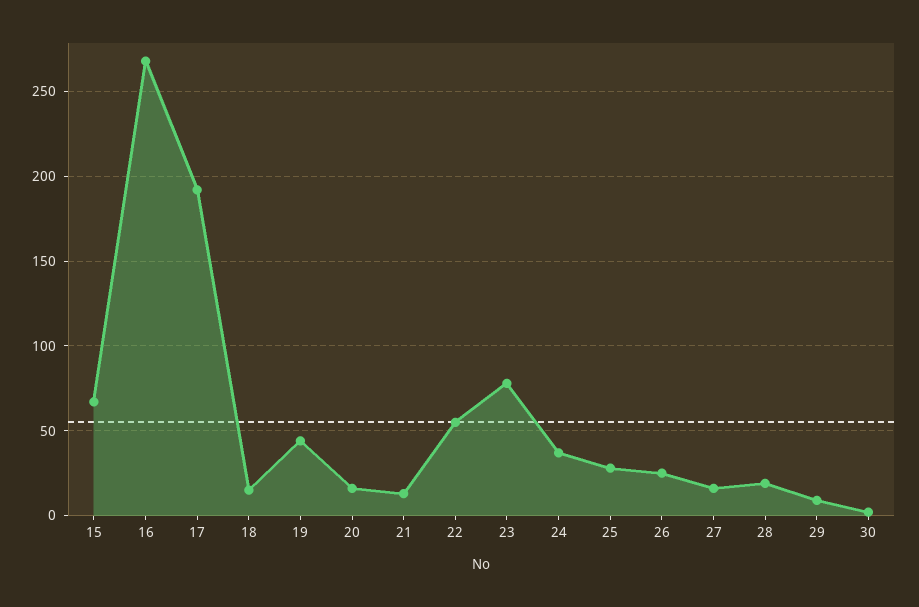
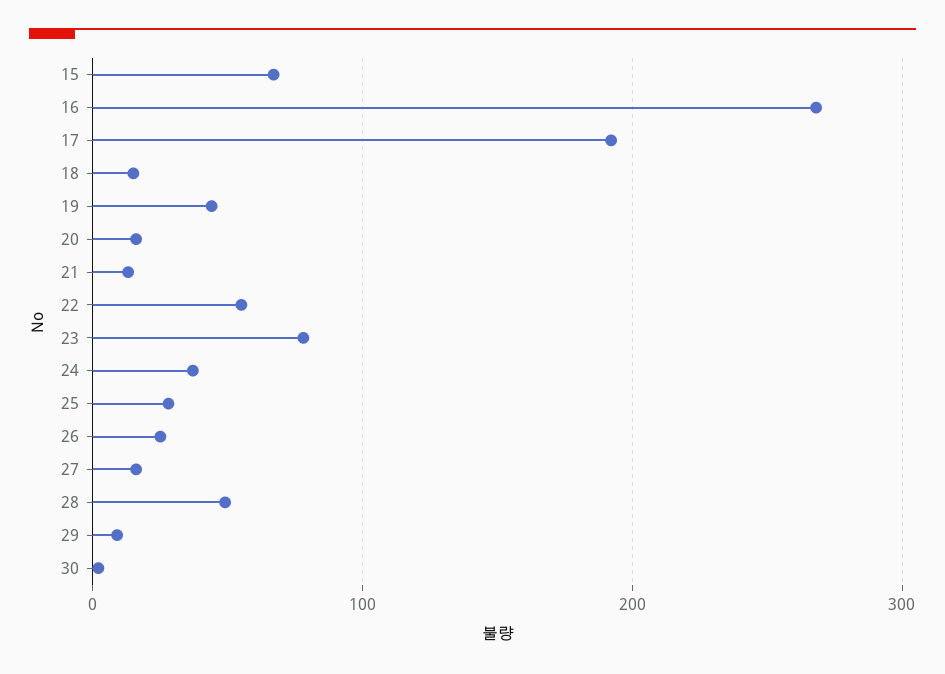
28: 20 -> 50

